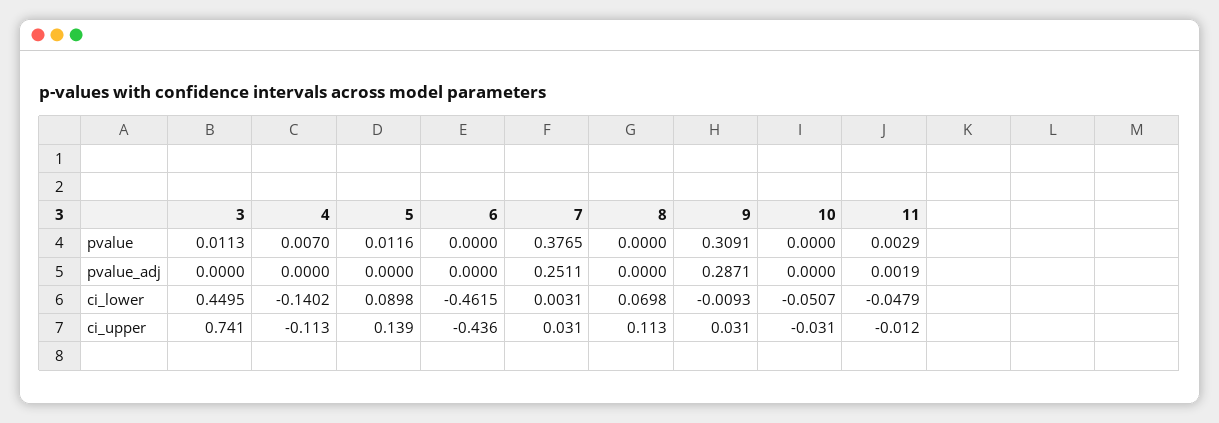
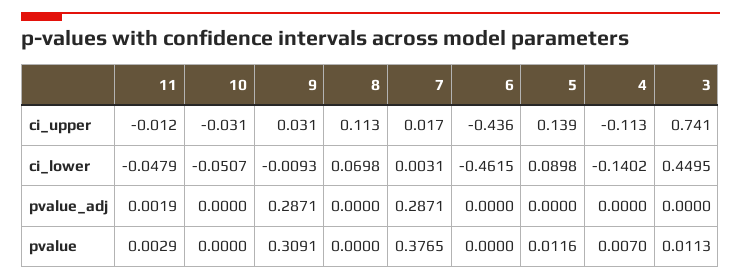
7, pvalue_adj: 0.2511 -> 0.2871
7, ci_upper: 0.031 -> 0.017

